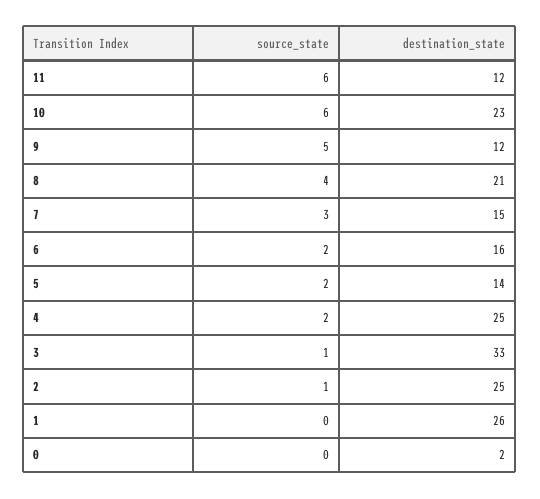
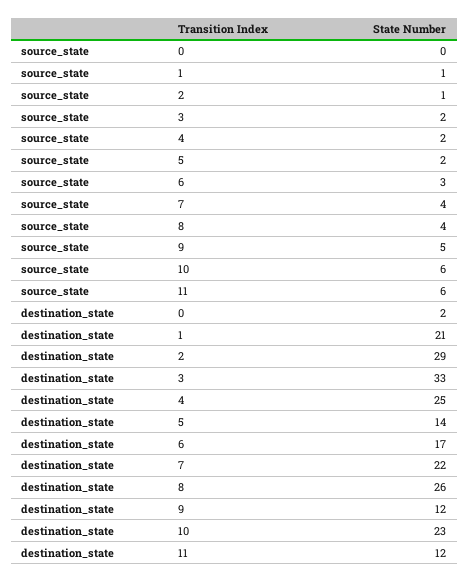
destination_state, 8: 21 -> 26
source_state, 7: 3 -> 4
destination_state, 7: 15 -> 22
source_state, 6: 2 -> 3
destination_state, 6: 16 -> 17
source_state, 3: 1 -> 2
destination_state, 2: 25 -> 29
source_state, 1: 0 -> 1
destination_state, 1: 26 -> 21

